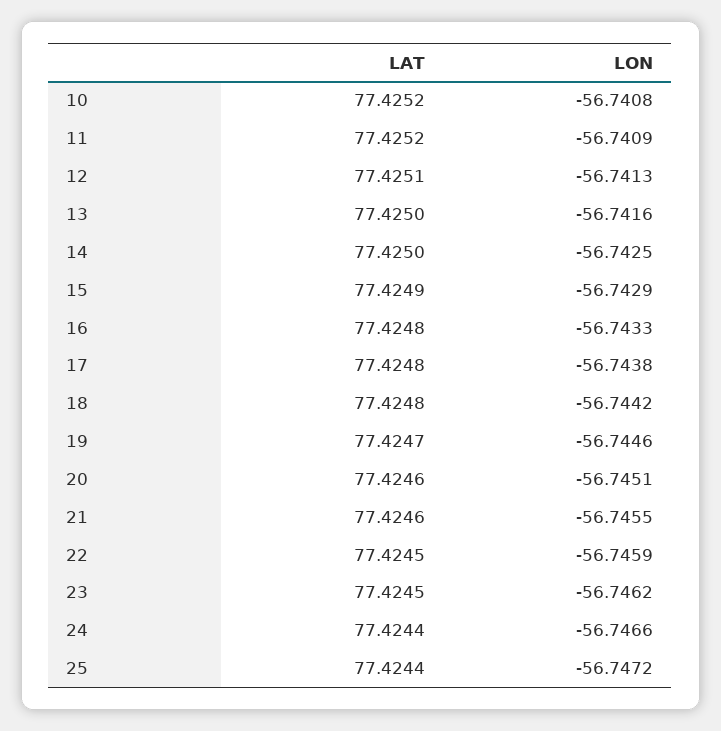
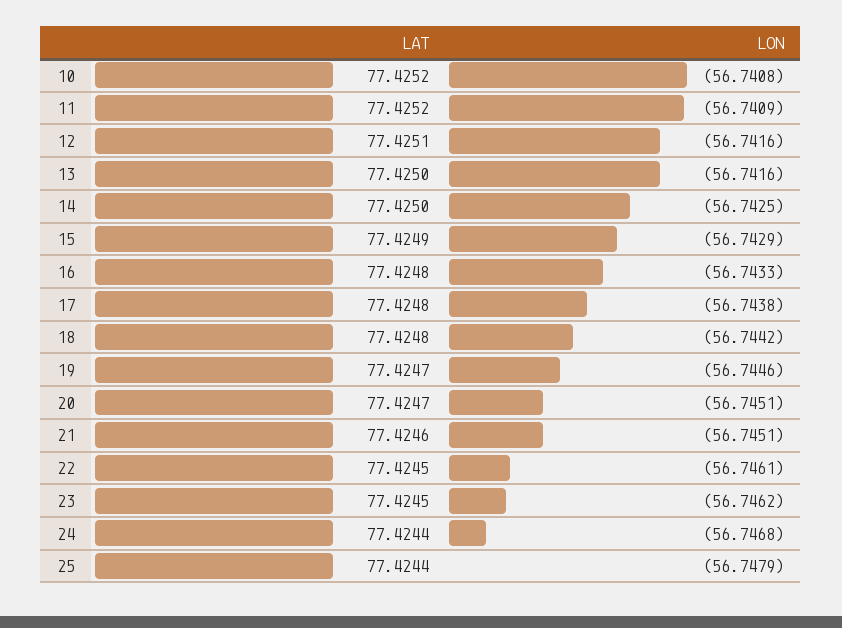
LON, 12: -56.7413 -> -56.7416
LAT, 20: 77.4246 -> 77.4247
LON, 21: -56.7455 -> -56.7451
LON, 22: -56.7459 -> -56.7461
LON, 24: -56.7466 -> -56.7468
LON, 25: -56.7472 -> -56.7479

